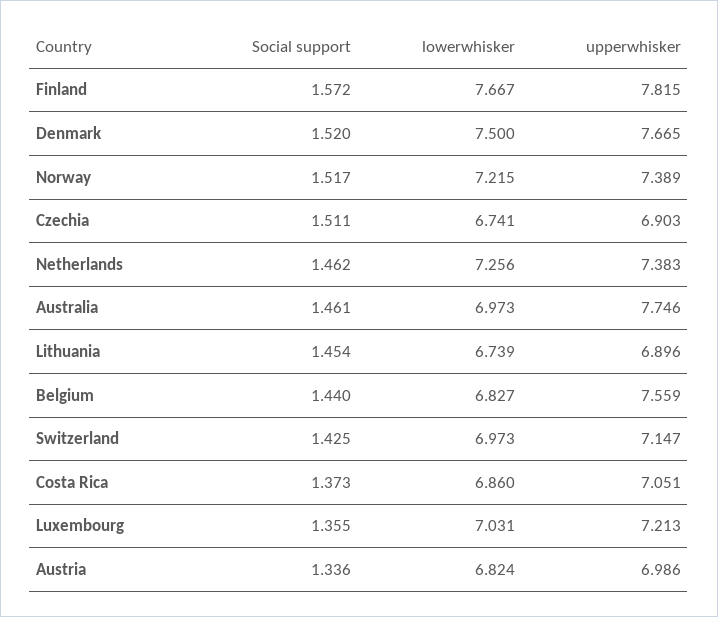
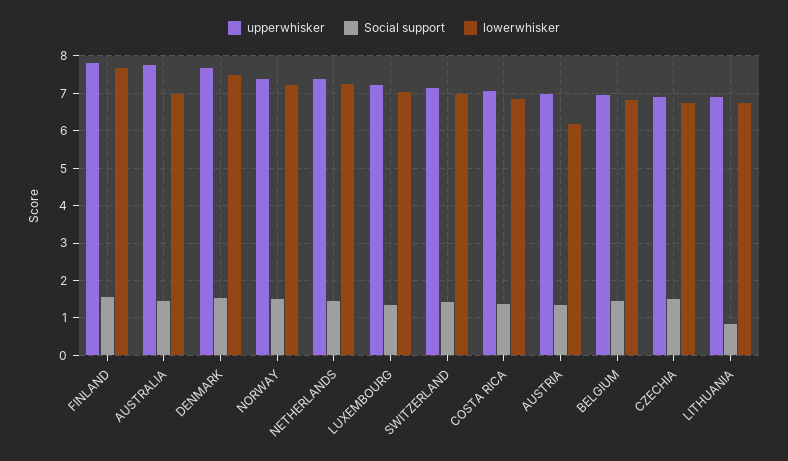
Social support, Lithuania: 1.454 -> 0.8
upperwhisker, Belgium: 7.559 -> 7
lowerwhisker, Austria: 6.824 -> 6.2

